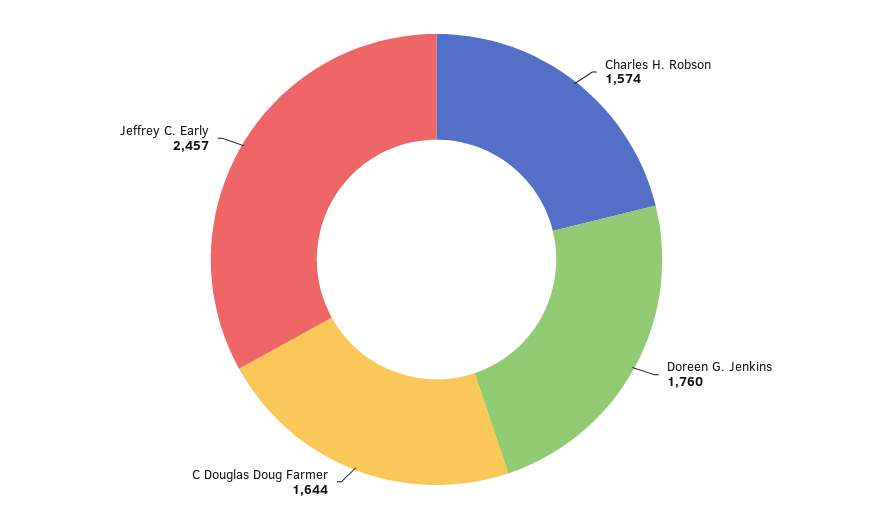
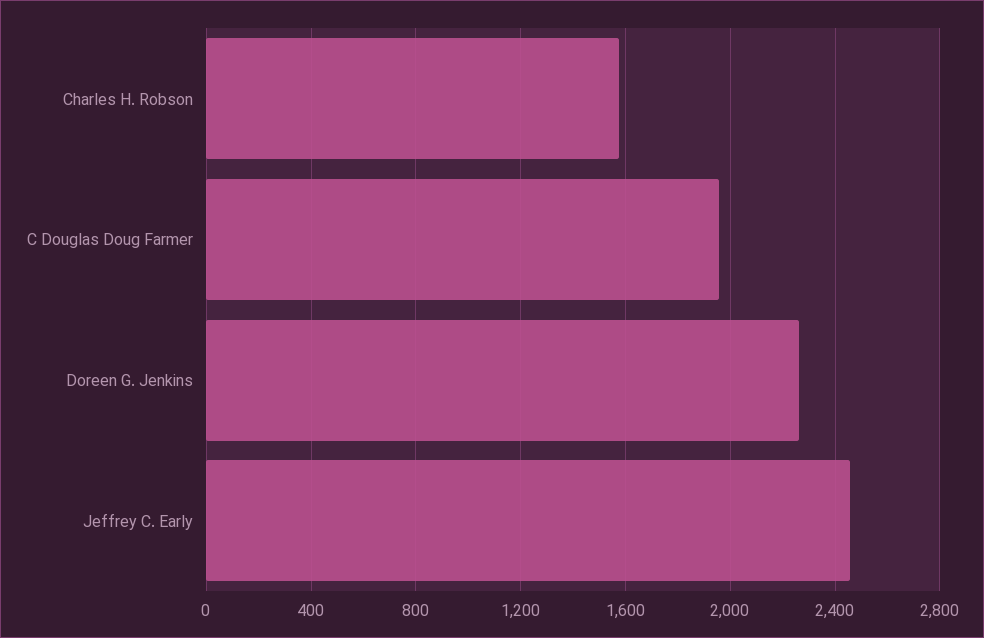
Doreen G. Jenkins: 1760 -> 2250
C Douglas Doug Farmer: 1644 -> 1950

